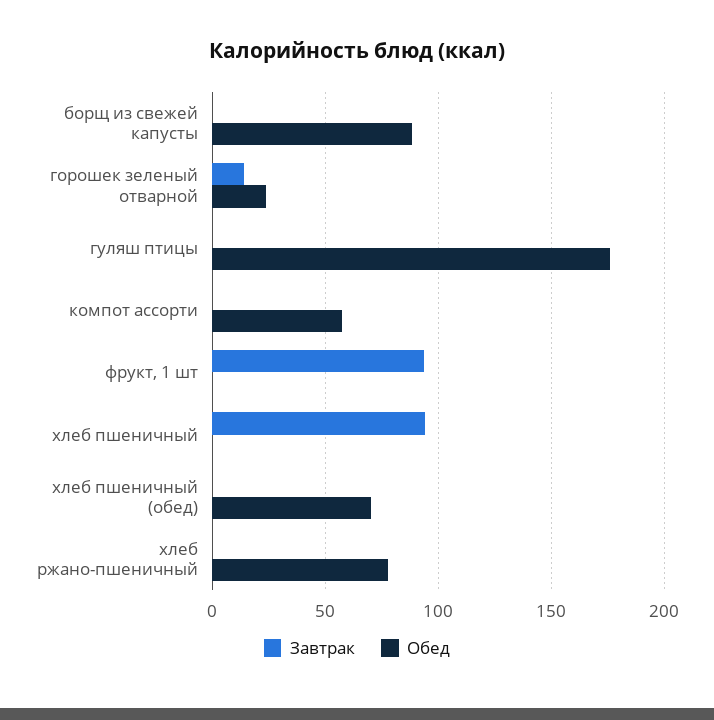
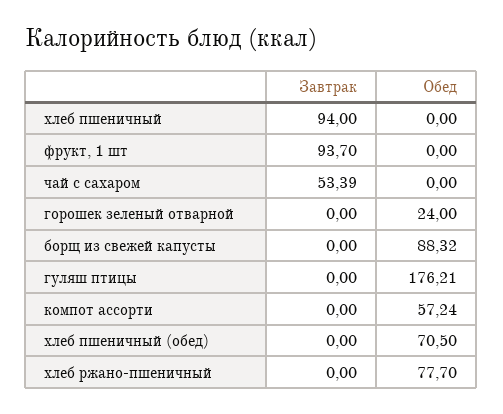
Завтрак, горошек зеленый отварной: 15 -> 0
Завтрак, чай с сахаром: none -> 53.39
Обед, чай с сахаром: none -> 0

